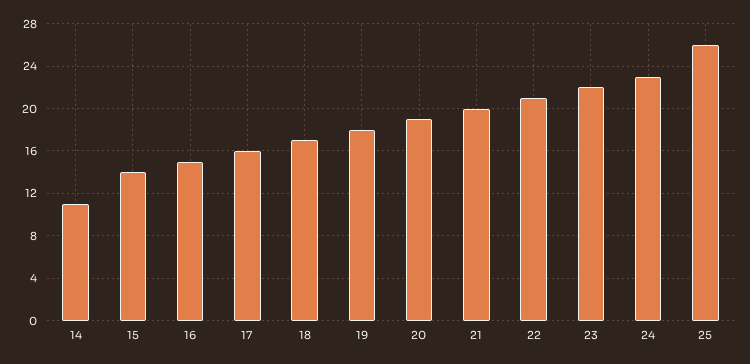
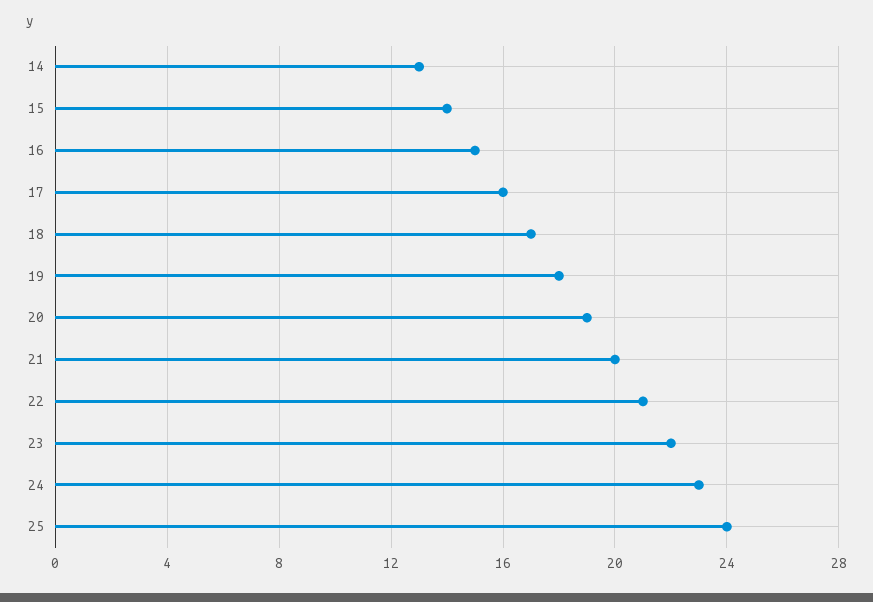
14: 11 -> 13
25: 26 -> 24

